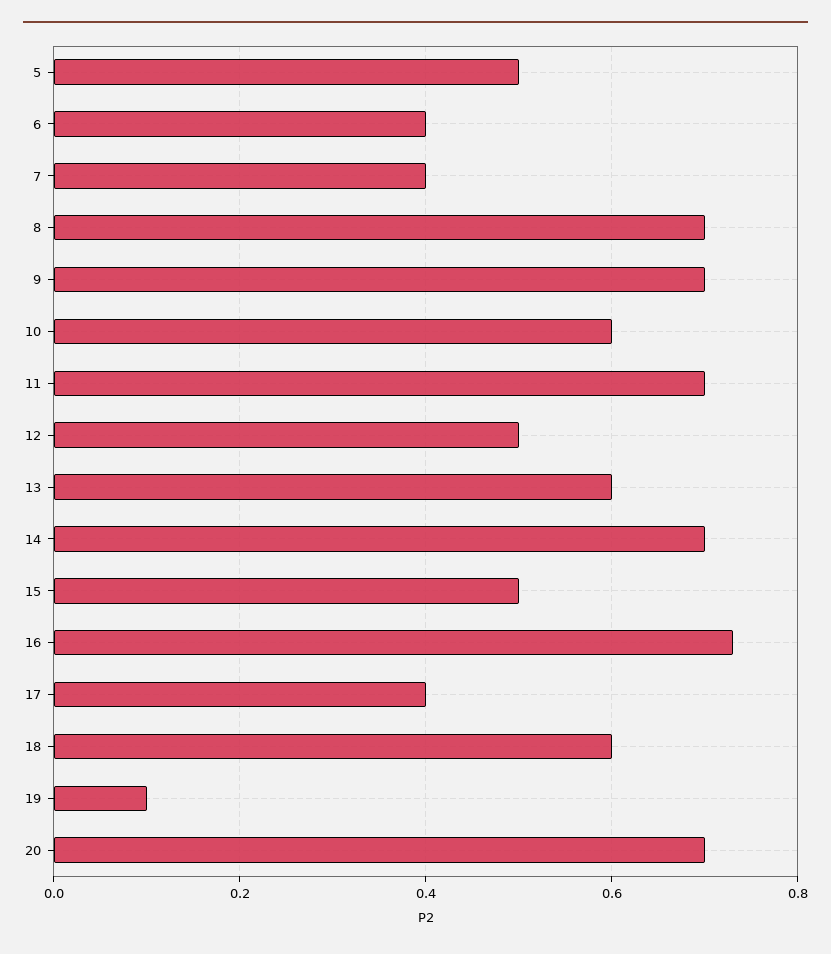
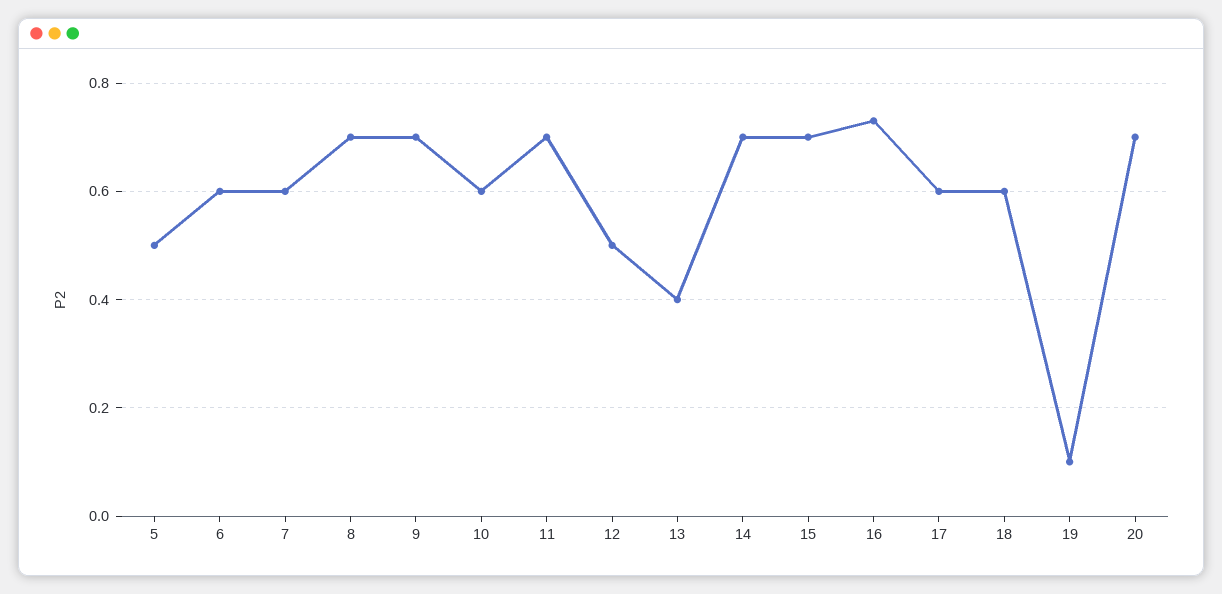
6: 0.4 -> 0.6
7: 0.4 -> 0.6
13: 0.6 -> 0.4
15: 0.5 -> 0.7
17: 0.4 -> 0.6

